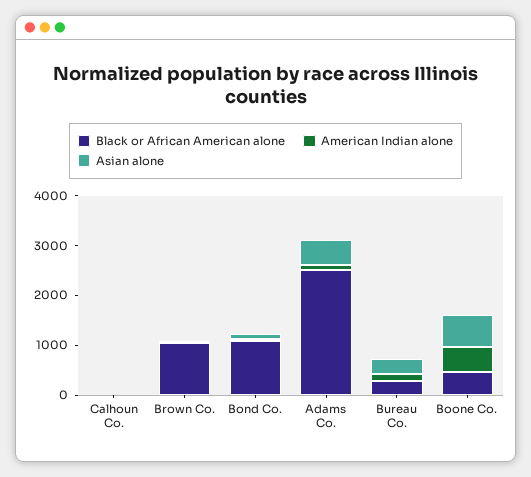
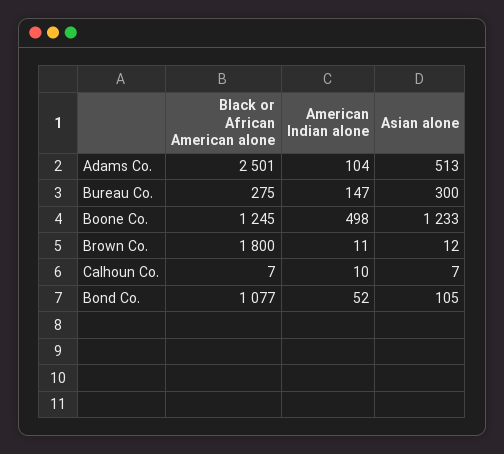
Black or African American alone, Brown Co.: 1000 -> 1800
Black or African American alone, Boone Co.: 400 -> 1245
Asian alone, Boone Co.: 600 -> 1233

